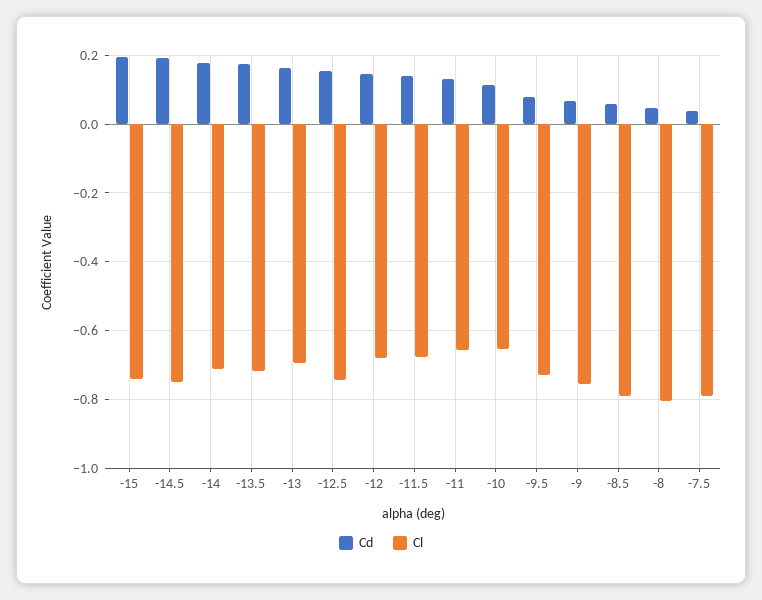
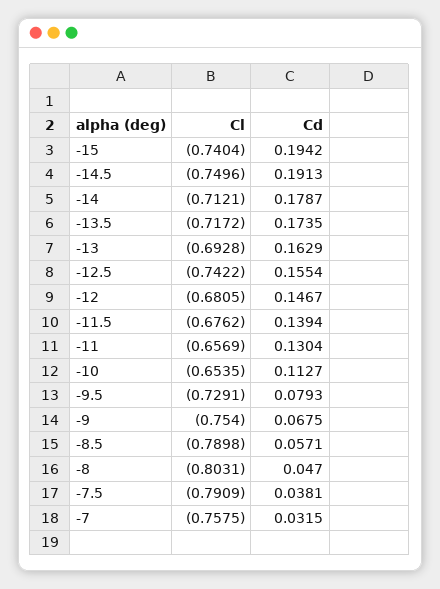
Cl, -7: none -> -0.7575
Cd, -7: none -> 0.0315

